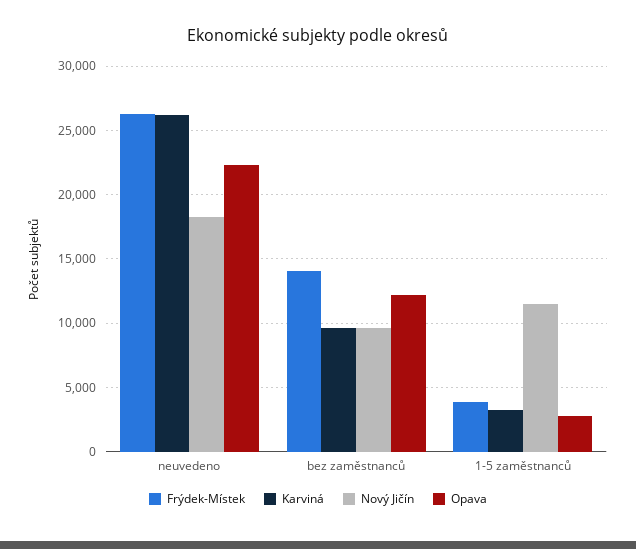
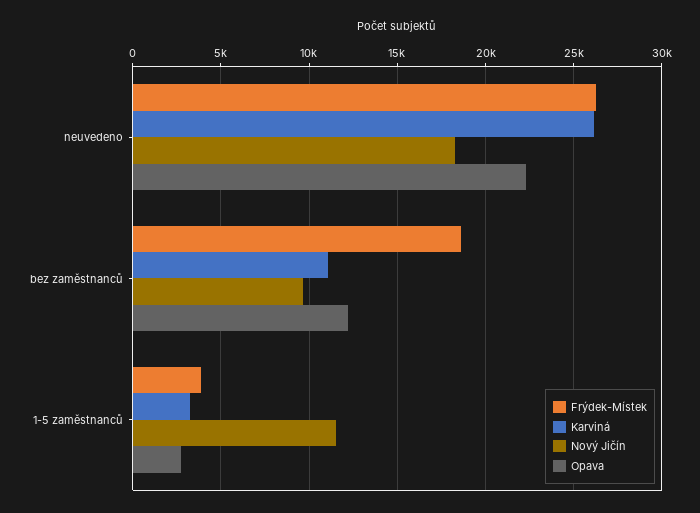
Frýdek-Místek, bez zaměstnanců: 14000 -> 18500
Karviná, bez zaměstnanců: 9500 -> 11000

